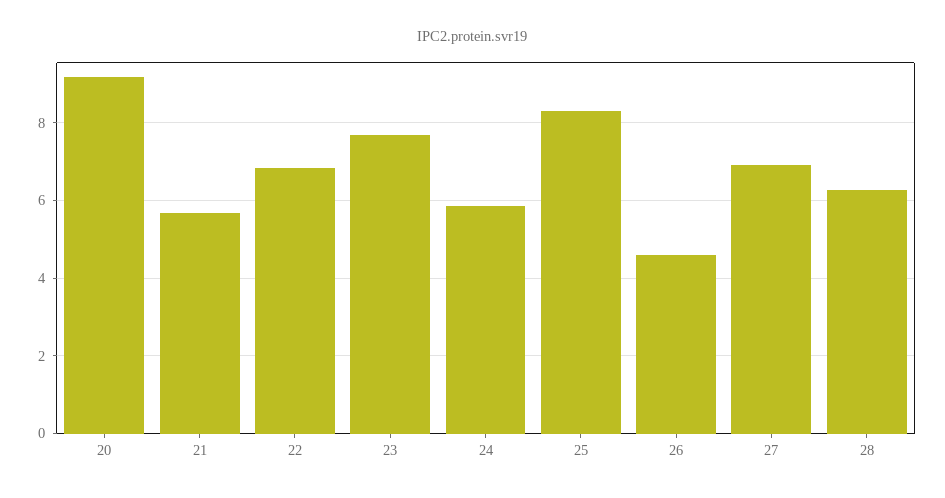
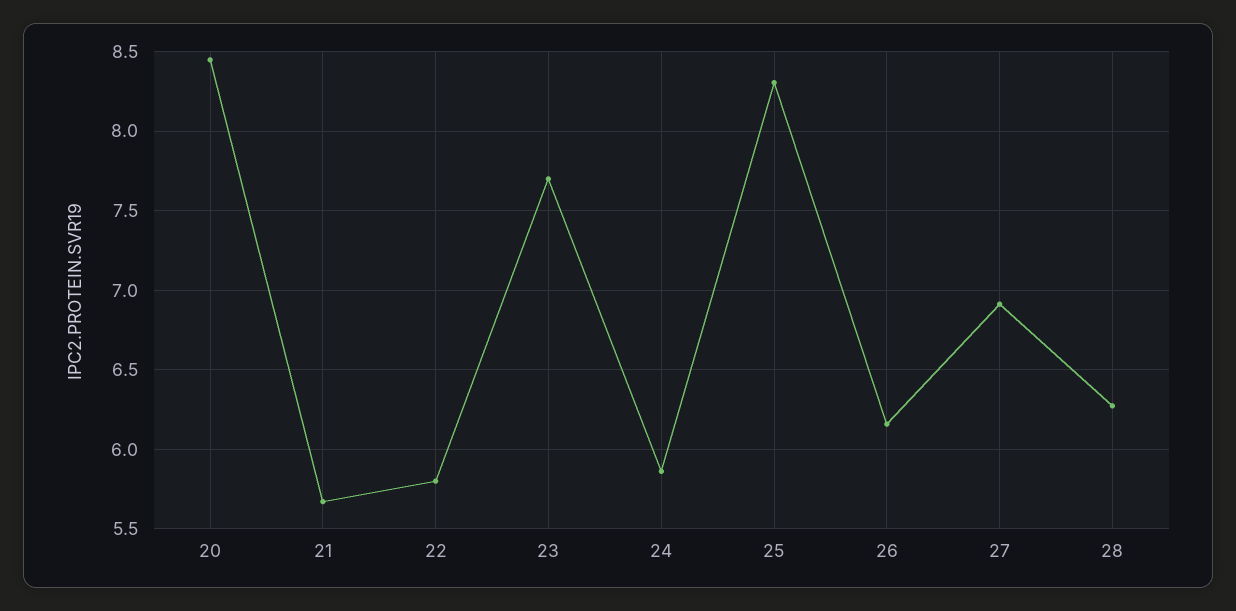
20: 9.2 -> 8.45
22: 6.8 -> 5.8
26: 4.6 -> 6.15

